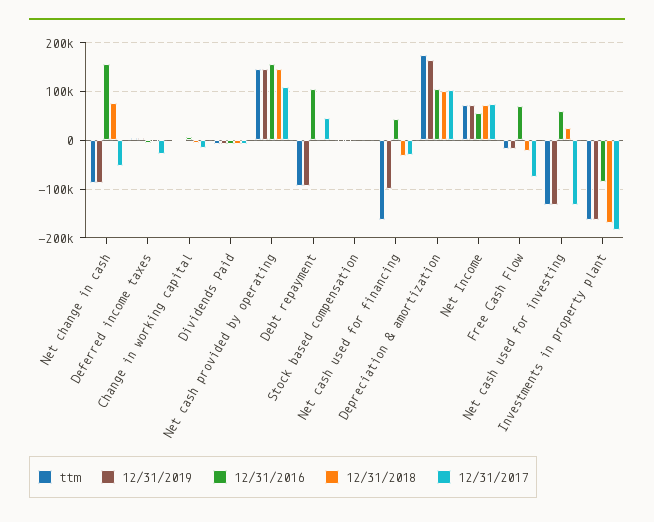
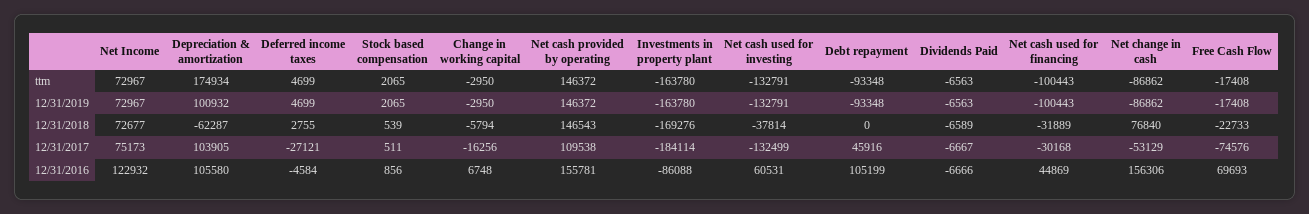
ttm, Net cash used for financing: -160000 -> -100443
12/31/2019, Depreciation & amortization: 160000 -> 100932
12/31/2018, Depreciation & amortization: 100000 -> -62287
12/31/2016, Net Income: 60000 -> 122932
12/31/2018, Net cash used for investing: 20000 -> -37814

